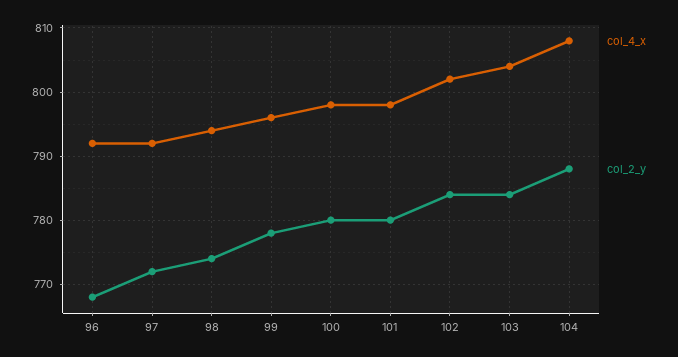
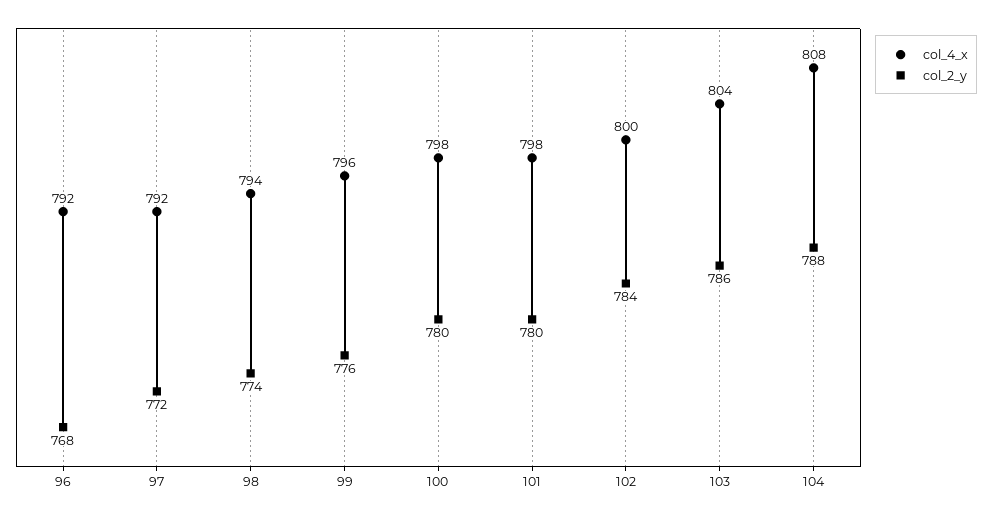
col_2_y, 99: 778 -> 776
col_4_x, 102: 802 -> 800
col_2_y, 103: 784 -> 786

